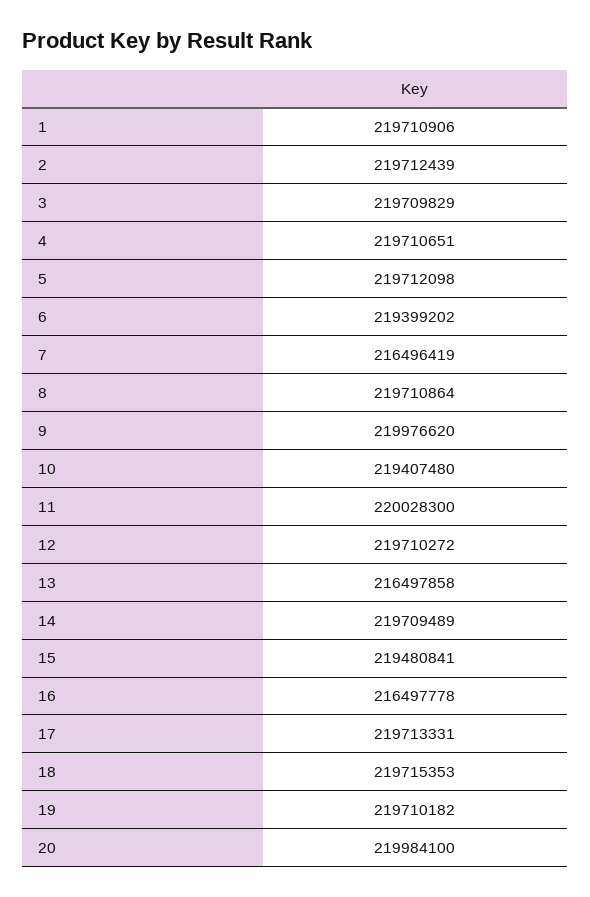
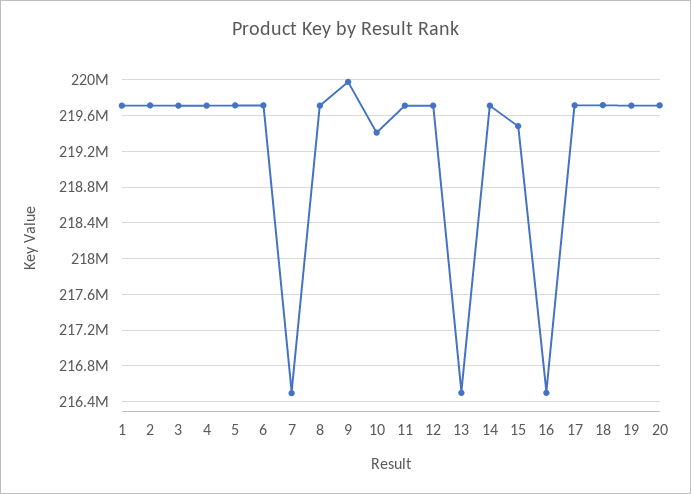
6: 219399202 -> 219700000
11: 220028300 -> 219700000
20: 219984100 -> 219700000

